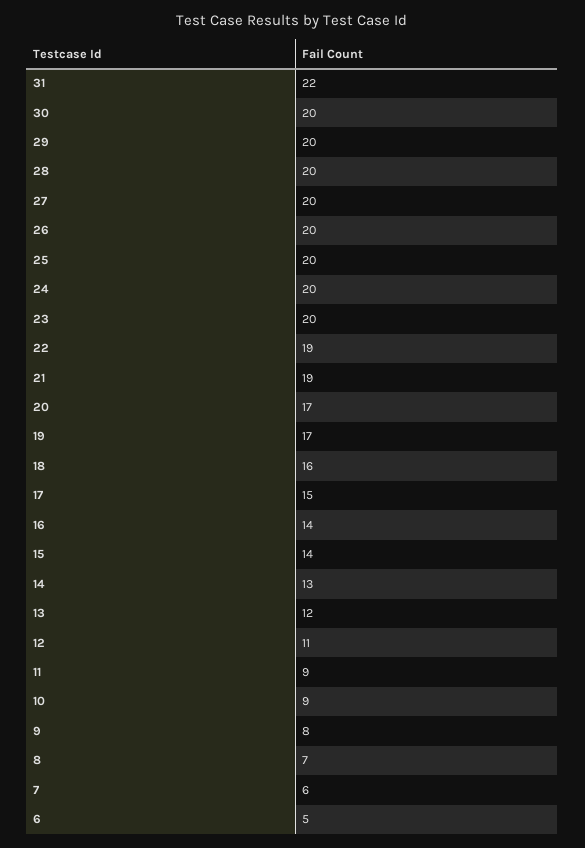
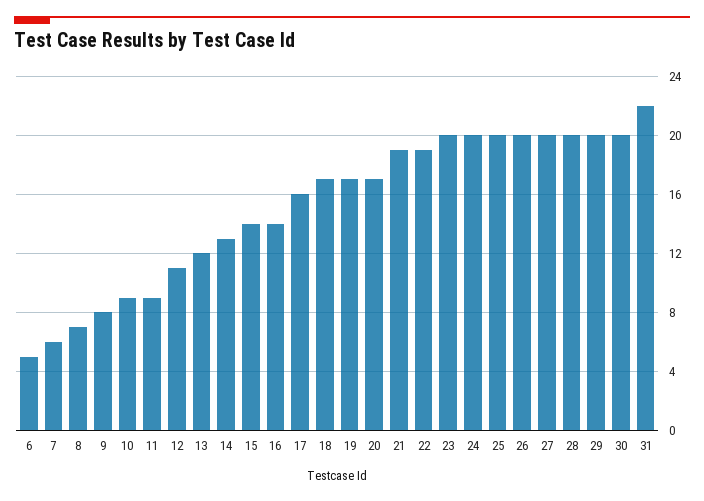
18: 16 -> 17
17: 15 -> 16

